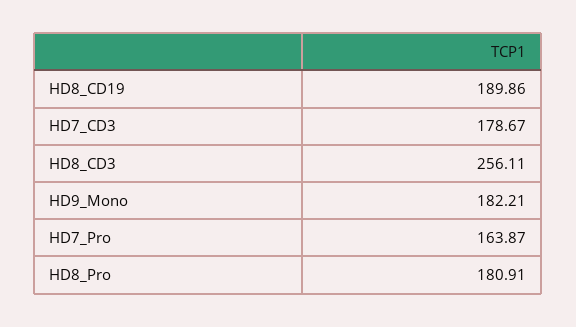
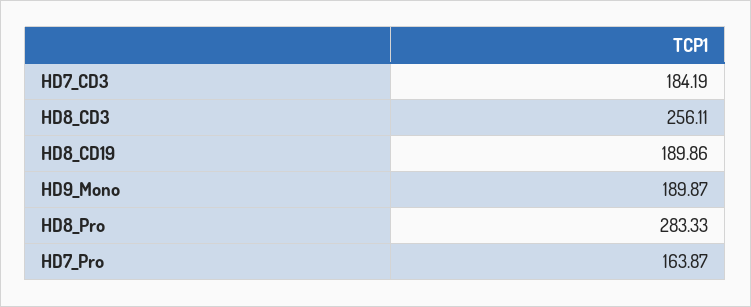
HD7_CD3: 178.67 -> 184.19
HD9_Mono: 182.21 -> 189.87
HD8_Pro: 180.91 -> 283.33

